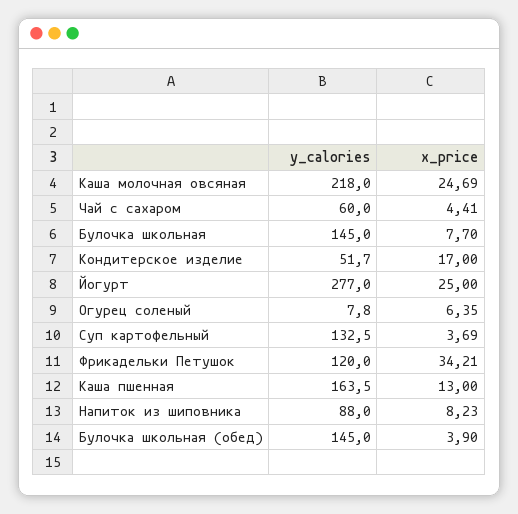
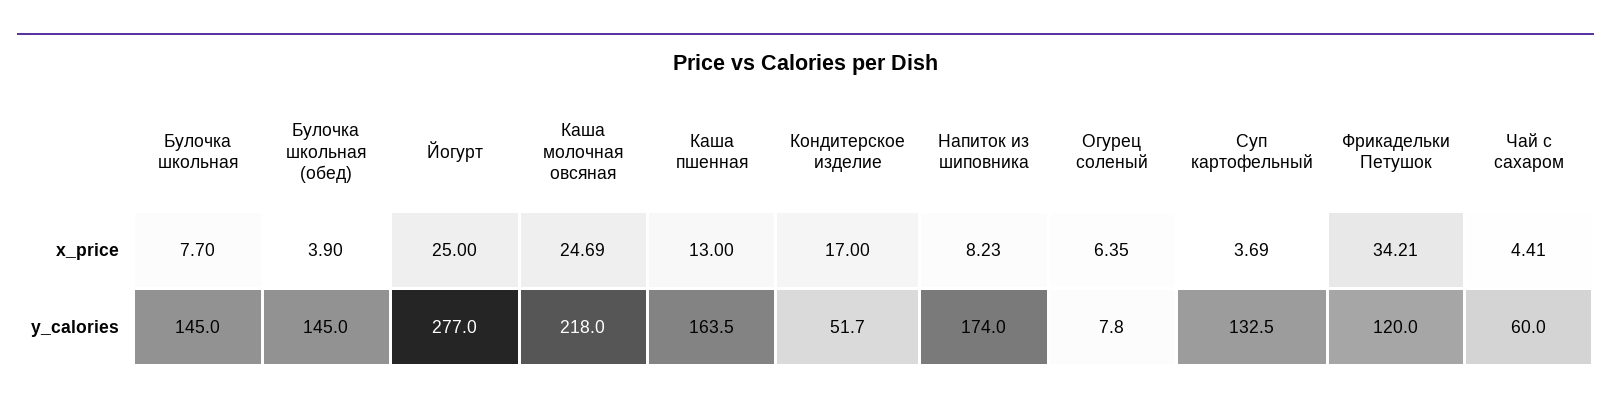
y_calories, Напиток из шиповника: 88 -> 174

